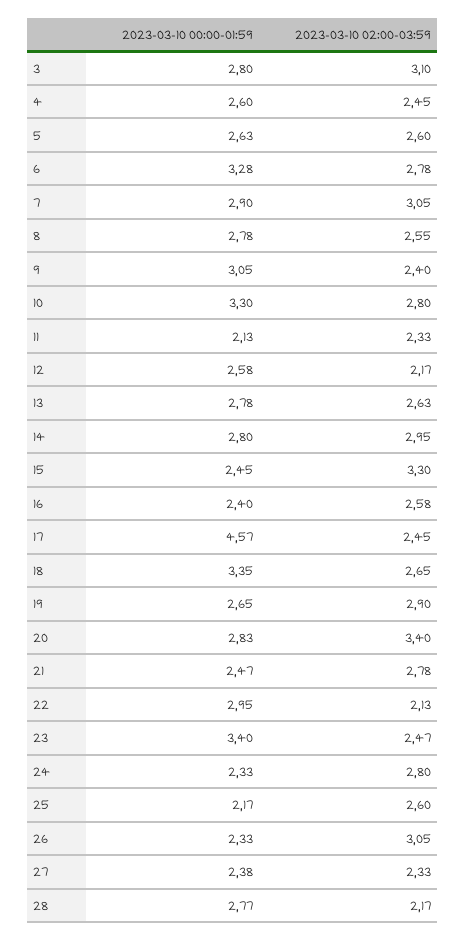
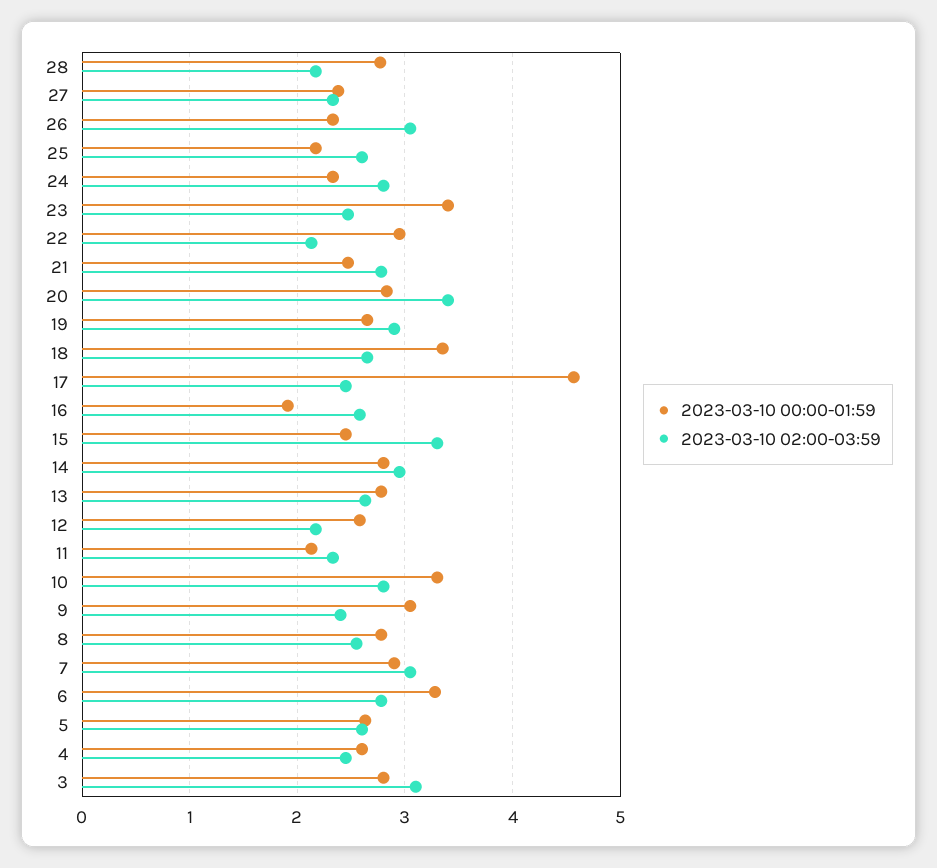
2023-03-10 00:00-01:59, 16: 2.4 -> 1.9

